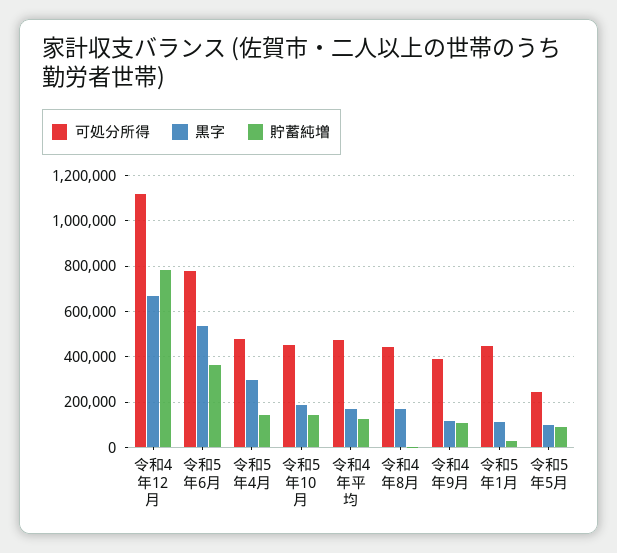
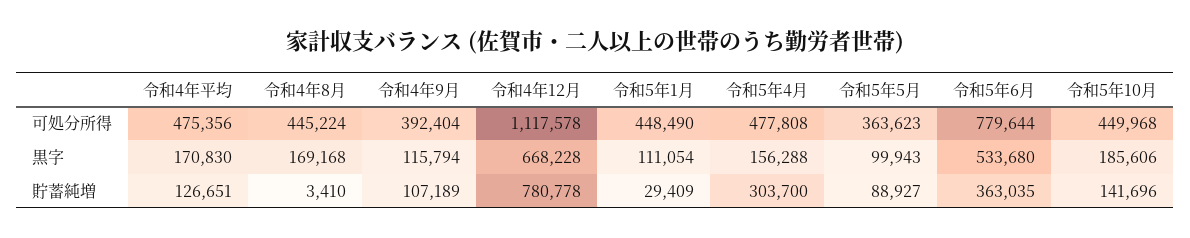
黒字, 令和5年4月: 300000 -> 156288
貯蓄純増, 令和5年4月: 150000 -> 303700
可処分所得, 令和5年5月: 250000 -> 363623

